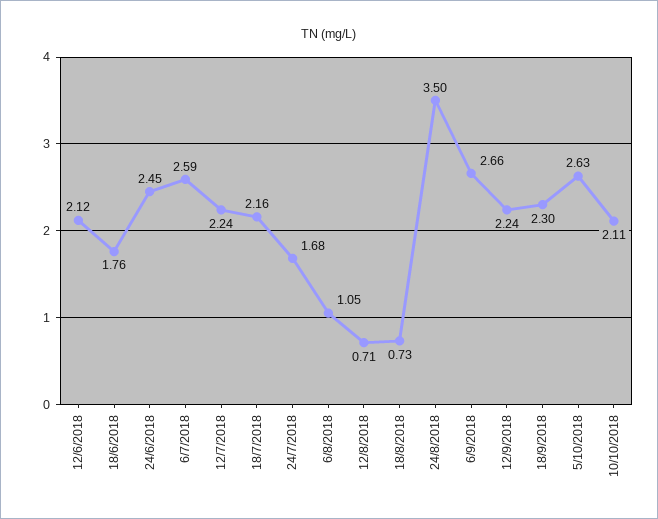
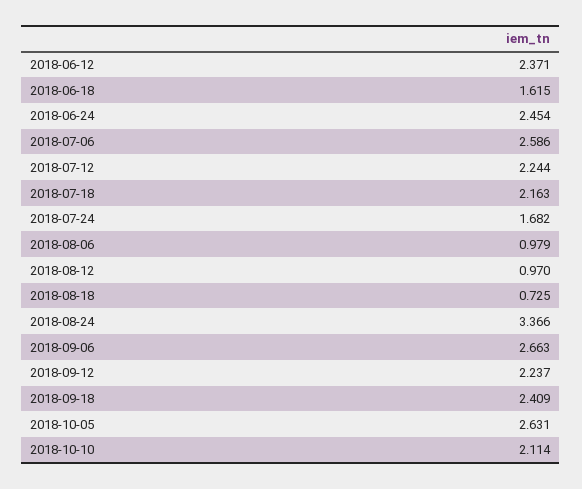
12/6/2018: 2.12 -> 2.371
18/6/2018: 1.76 -> 1.615
6/8/2018: 1.05 -> 0.979
12/8/2018: 0.71 -> 0.97
24/8/2018: 3.5 -> 3.366
18/9/2018: 2.3 -> 2.409

